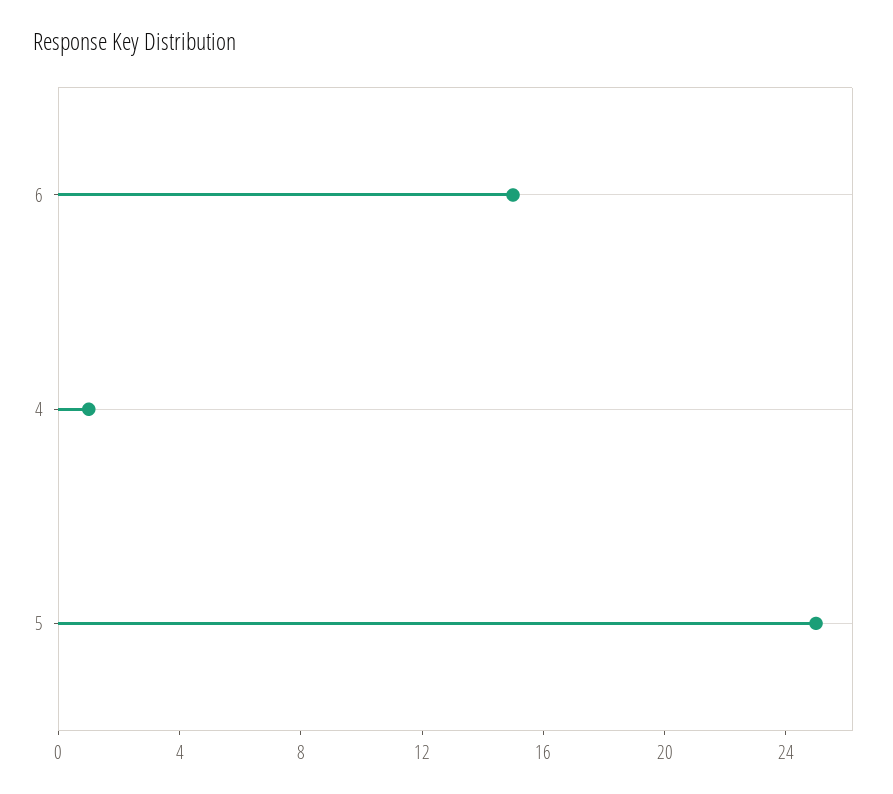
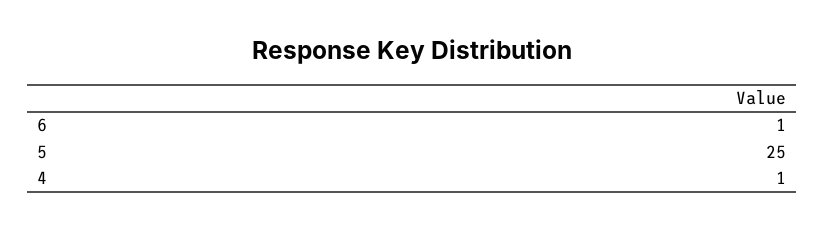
6: 15 -> 1

